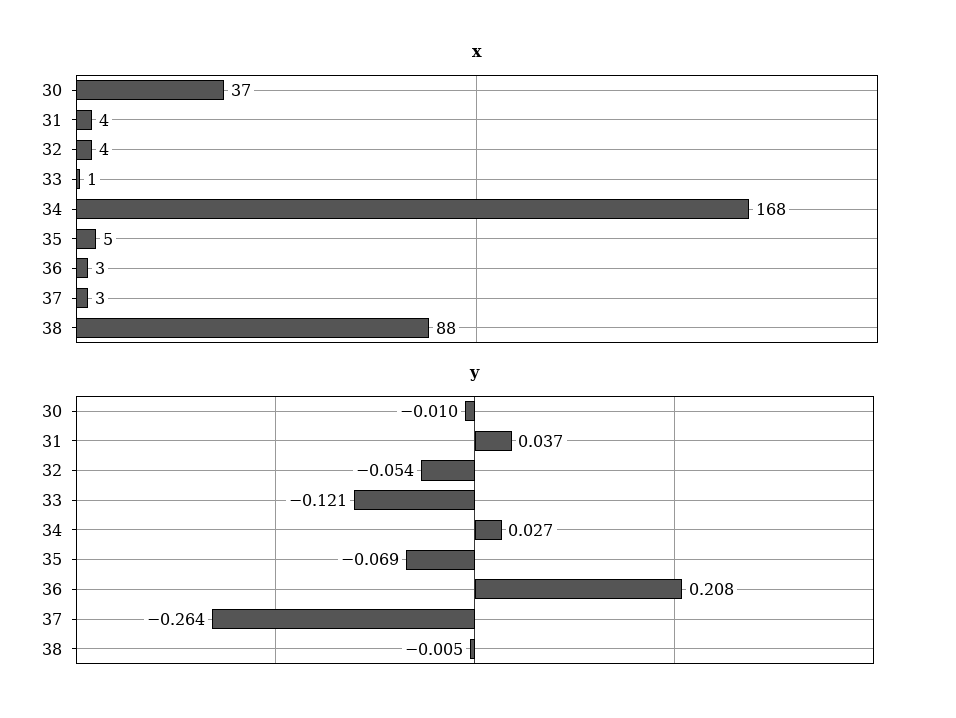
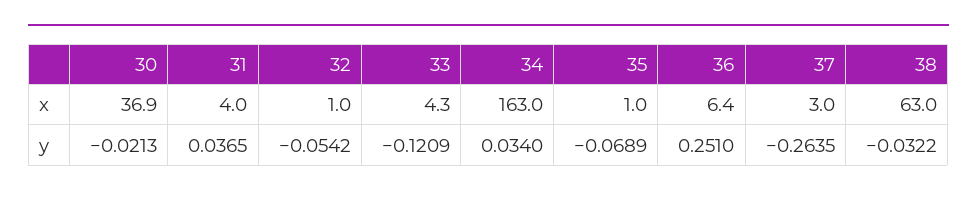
x, 32: 4 -> 1
x, 33: 1 -> 4.3
x, 34: 168 -> 163
x, 35: 5 -> 1
x, 36: 3 -> 6.4
x, 38: 88 -> 63
y, 30: -0.01 -> -0.0213
y, 34: 0.027 -> 0.034
y, 36: 0.208 -> 0.251
y, 38: -0.005 -> -0.0322

